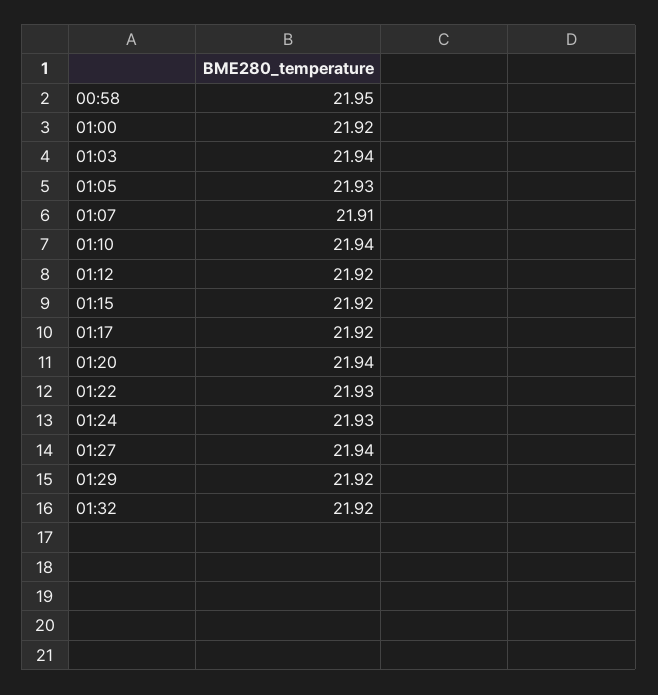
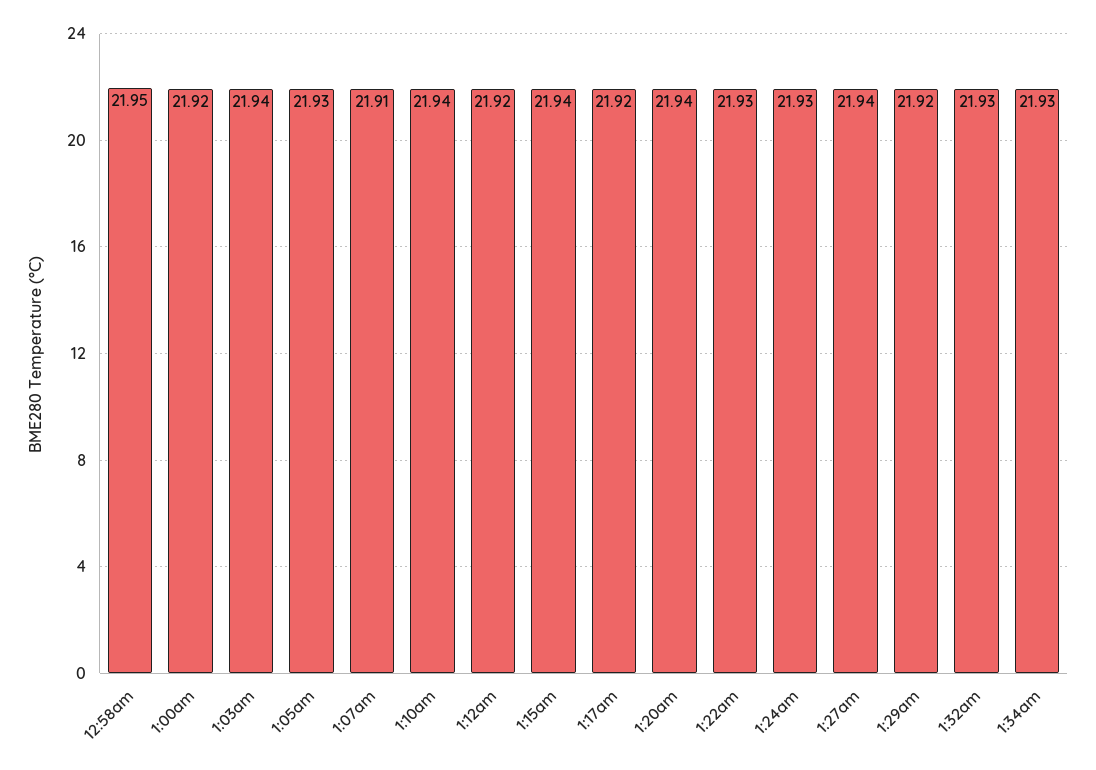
01:15: 21.92 -> 21.94
01:32: 21.92 -> 21.93
1:34am: none -> 21.93

